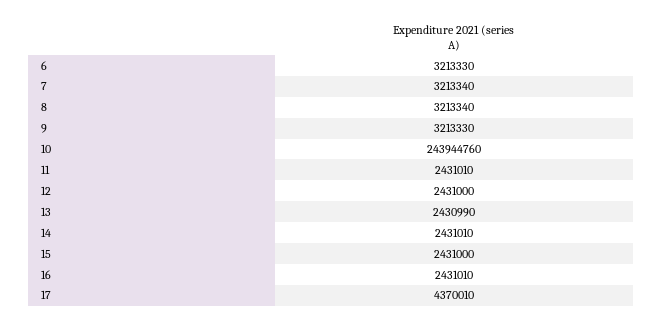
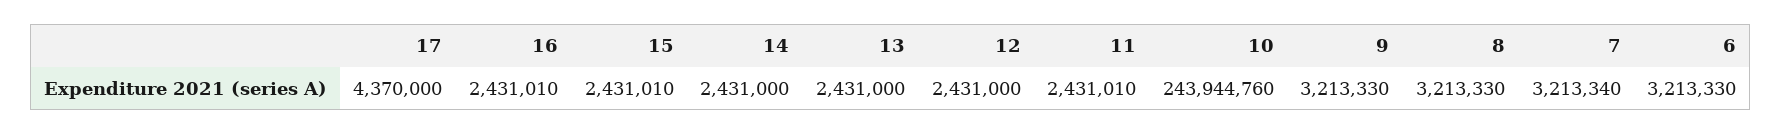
8: 3213340 -> 3213330
13: 2430990 -> 2431000
14: 2431010 -> 2431000
15: 2431000 -> 2431010
17: 4370010 -> 4370000

